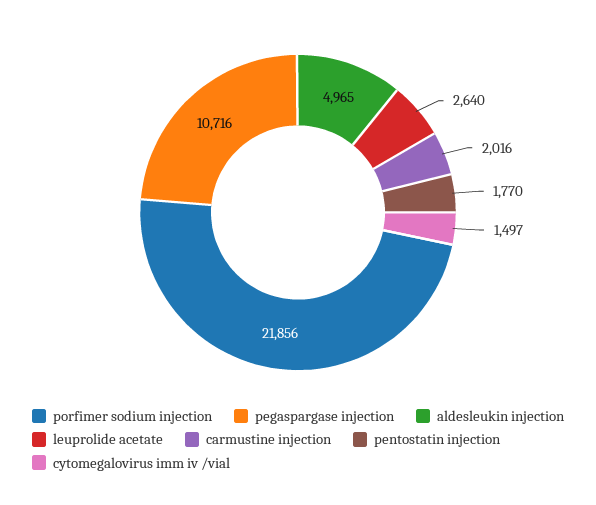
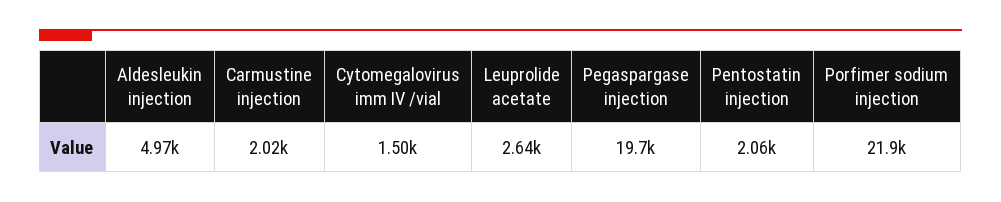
pegaspargase injection: 10716 -> 19700
pentostatin injection: 1770 -> 2060

